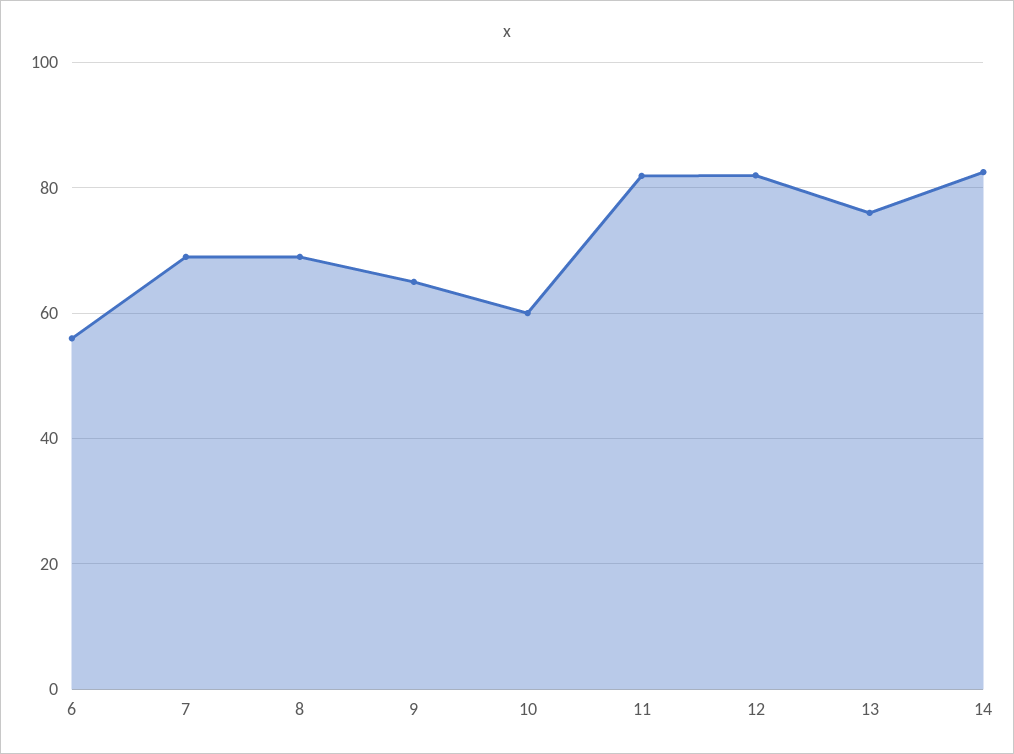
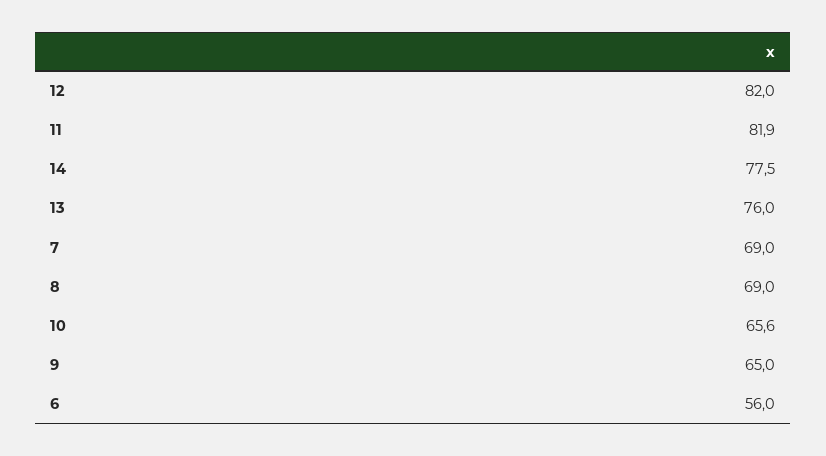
10: 60 -> 65.6
14: 82 -> 77.5

